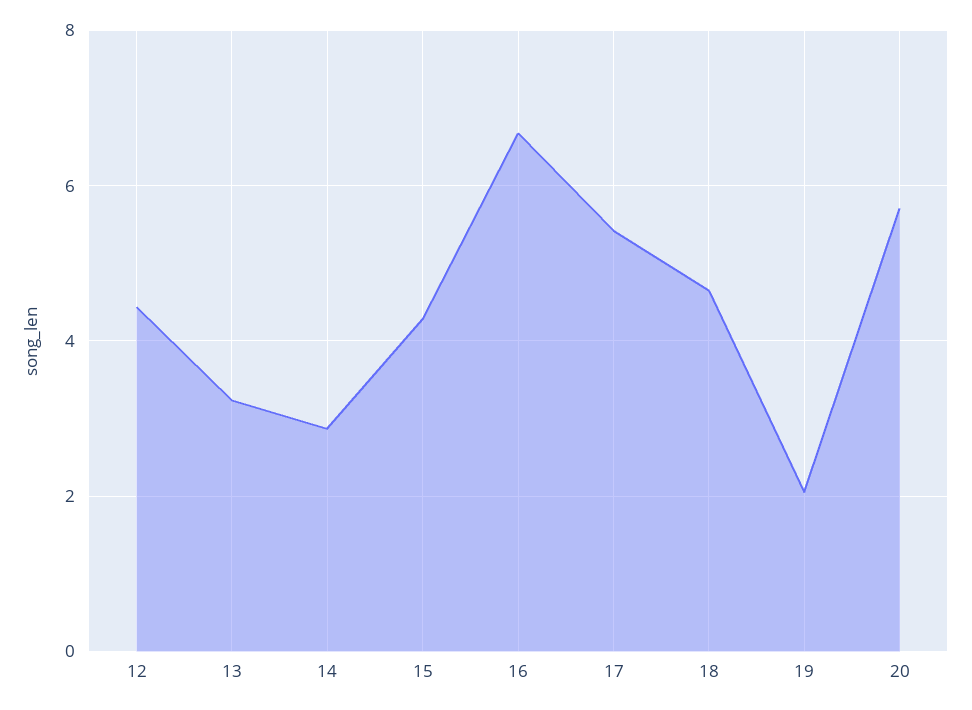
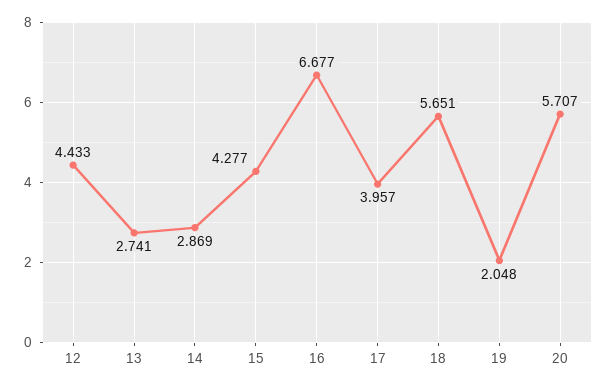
13: 3.2 -> 2.741
17: 5.4 -> 3.957
18: 4.6 -> 5.651

